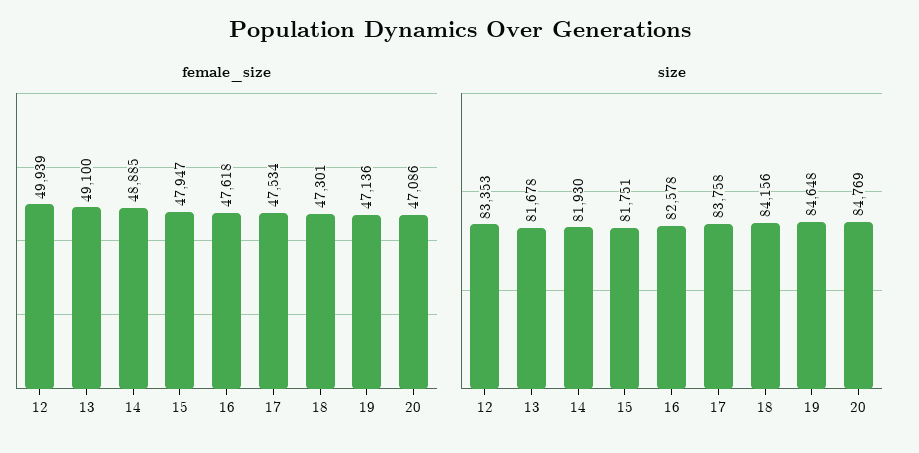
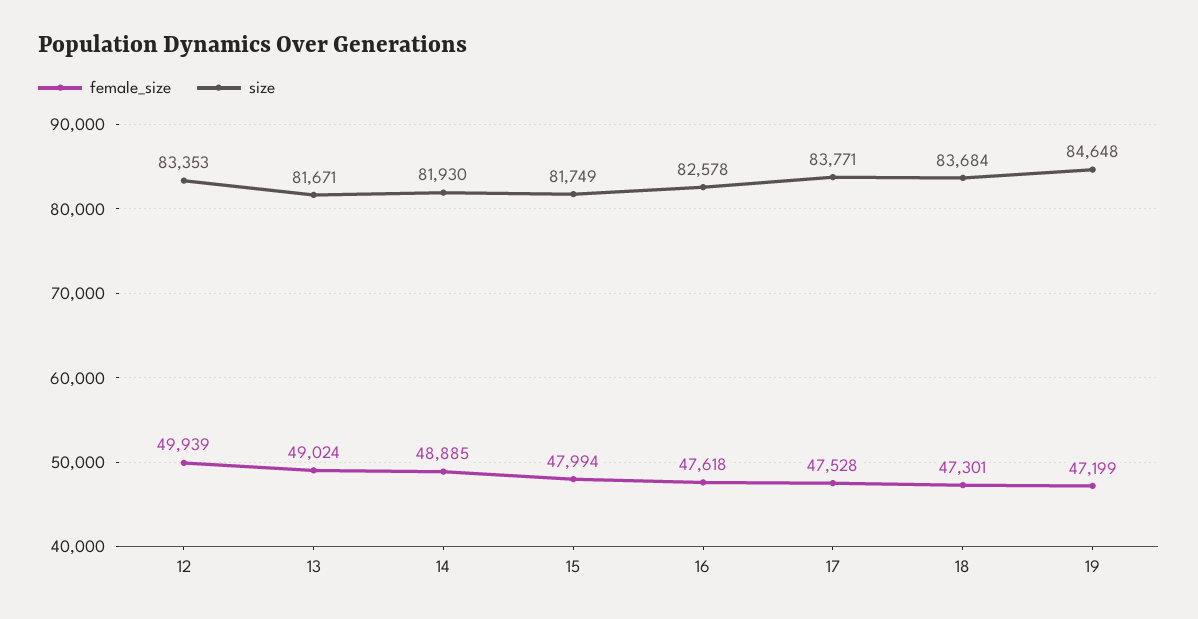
female_size, 13: 49100 -> 49024
female_size, 15: 47947 -> 47994
female_size, 17: 47534 -> 47528
female_size, 19: 47136 -> 47199
female_size, 20: 47086 -> none
size, 13: 81678 -> 81671
size, 15: 81751 -> 81749
size, 17: 83758 -> 83771
size, 18: 84156 -> 83684
size, 20: 84769 -> none

